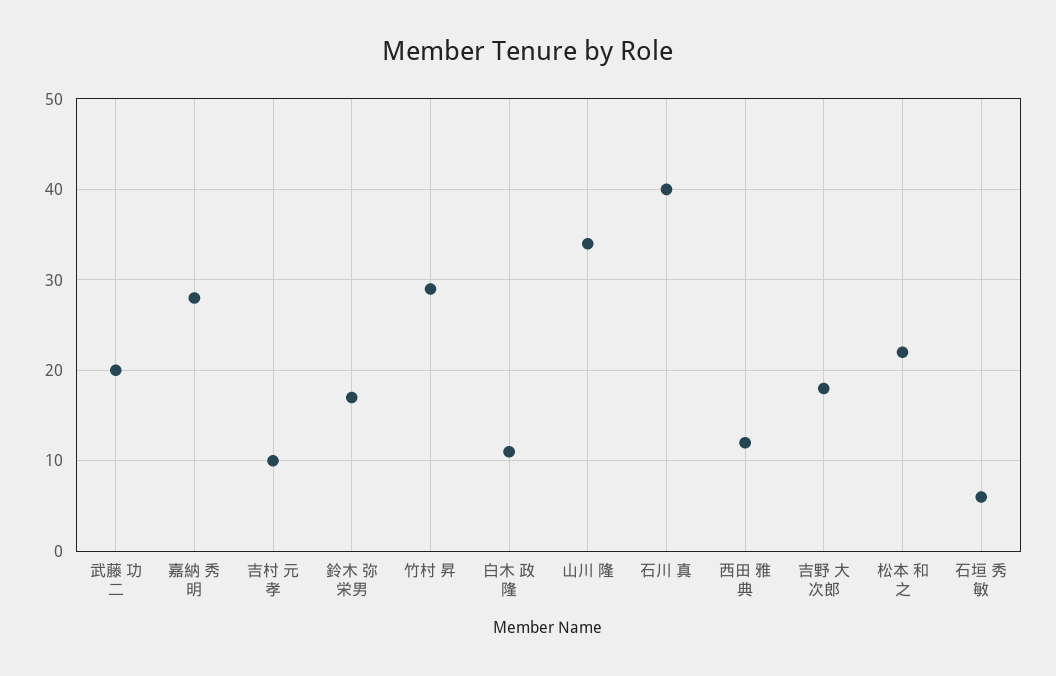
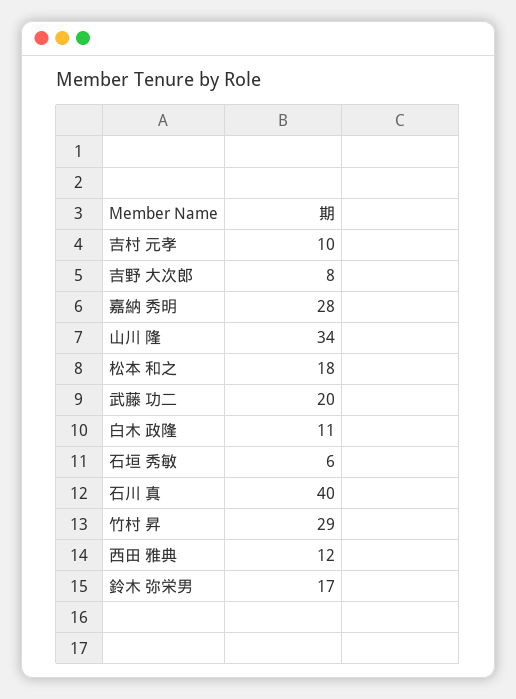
吉野 大次郎: 18 -> 8
松本 和之: 22 -> 18

